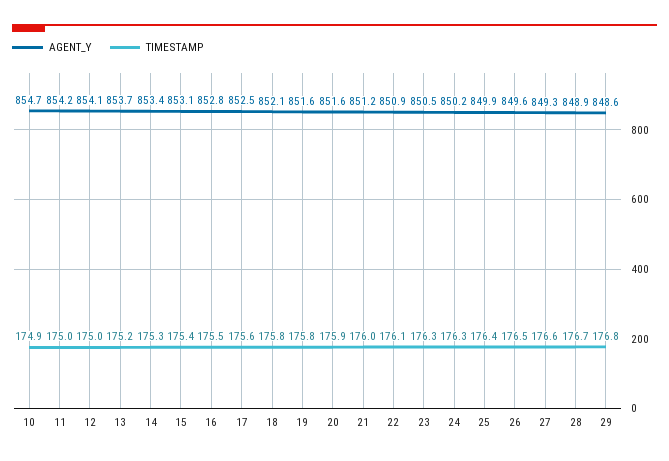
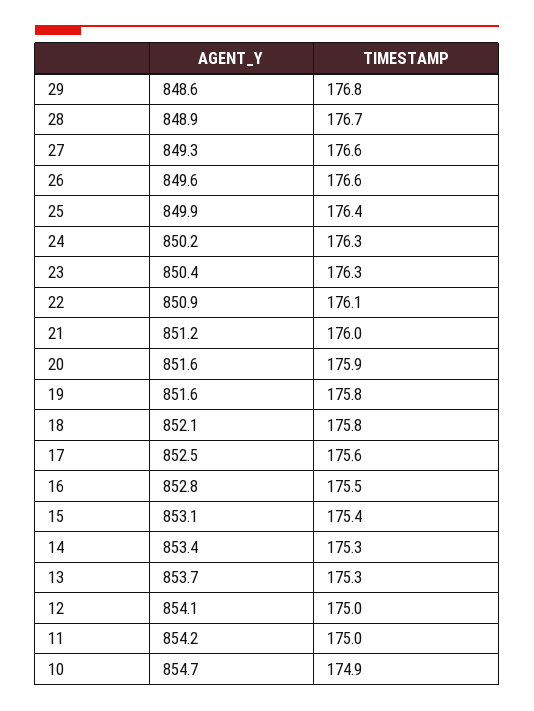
TIMESTAMP, 13: 175.2 -> 175.3
AGENT_Y, 23: 850.5 -> 850.4
TIMESTAMP, 26: 176.5 -> 176.6

